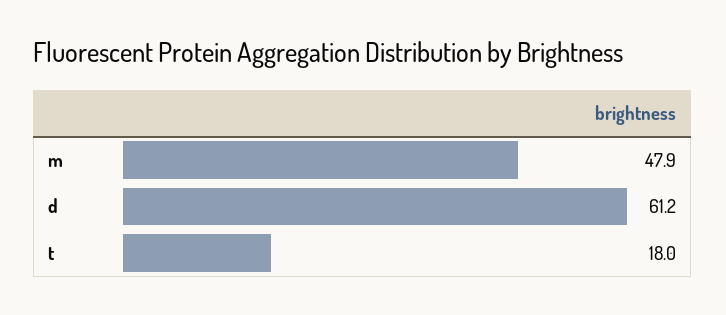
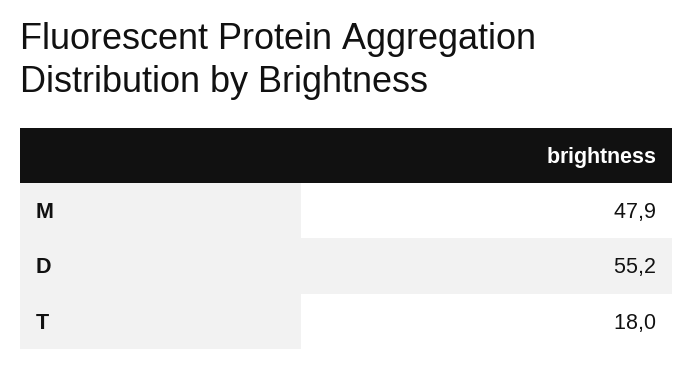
d: 61.2 -> 55.2

